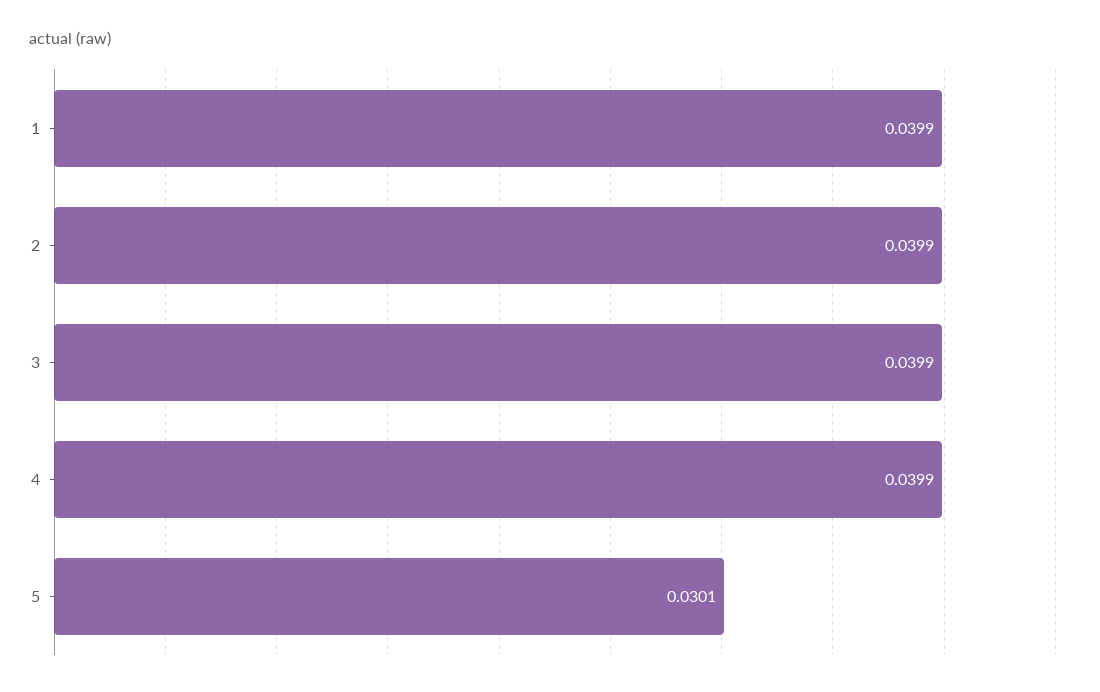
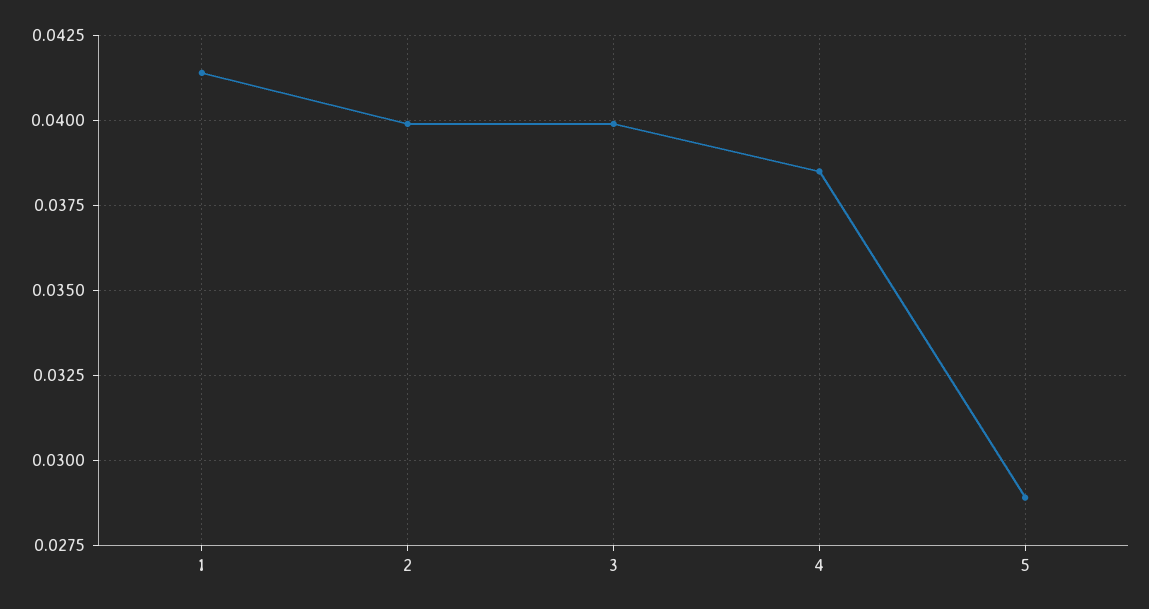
1: 0.0399 -> 0.0415
4: 0.0399 -> 0.0385
5: 0.0301 -> 0.029

